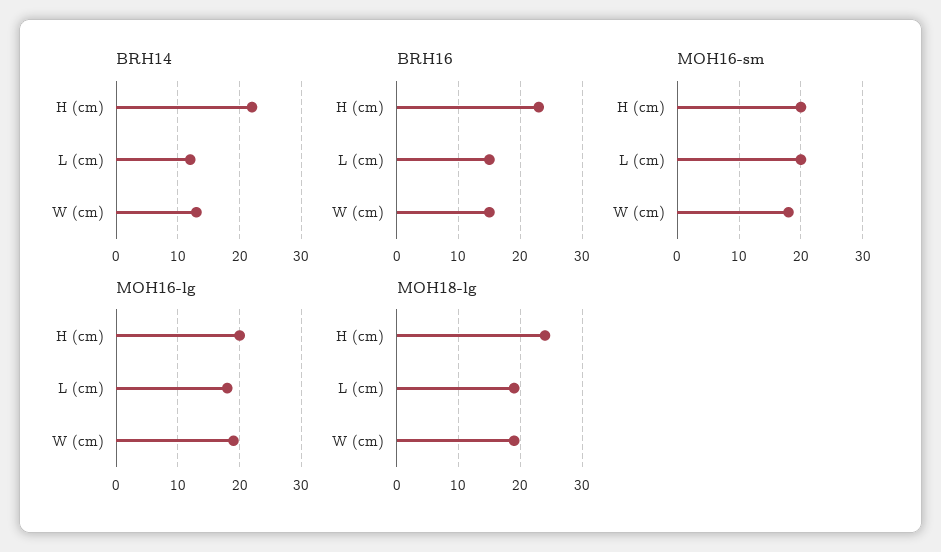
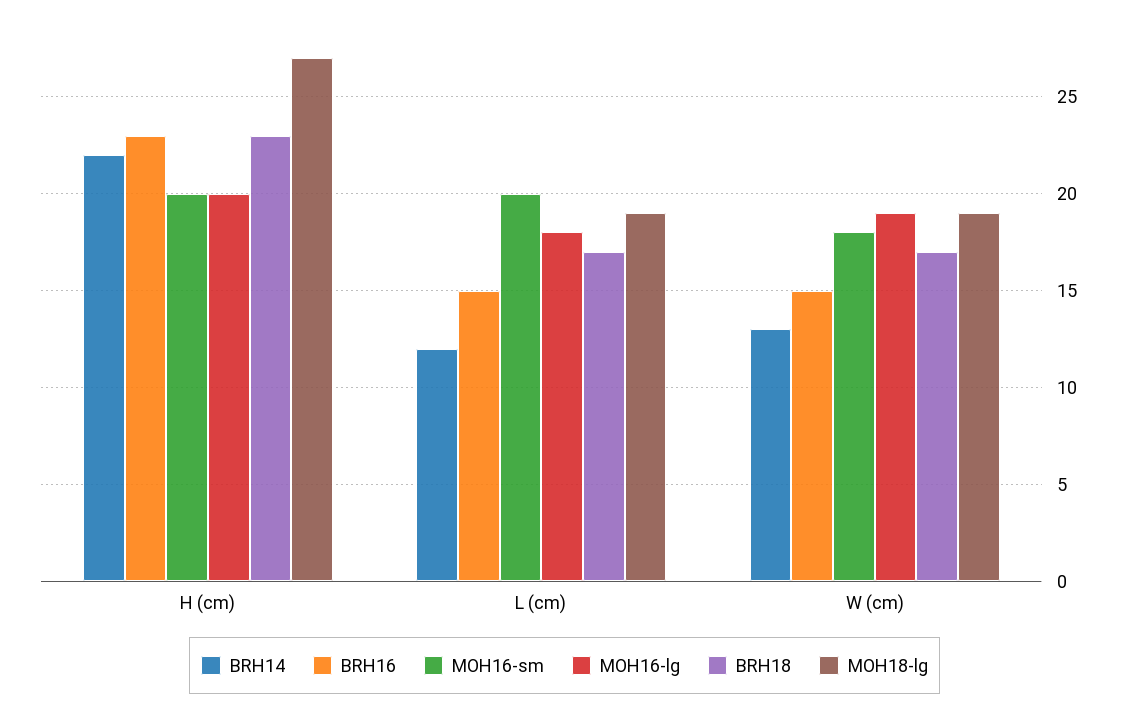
MOH18-lg, H (cm): 24 -> 27
BRH18, H (cm): none -> 23
BRH18, L (cm): none -> 17
BRH18, W (cm): none -> 17

